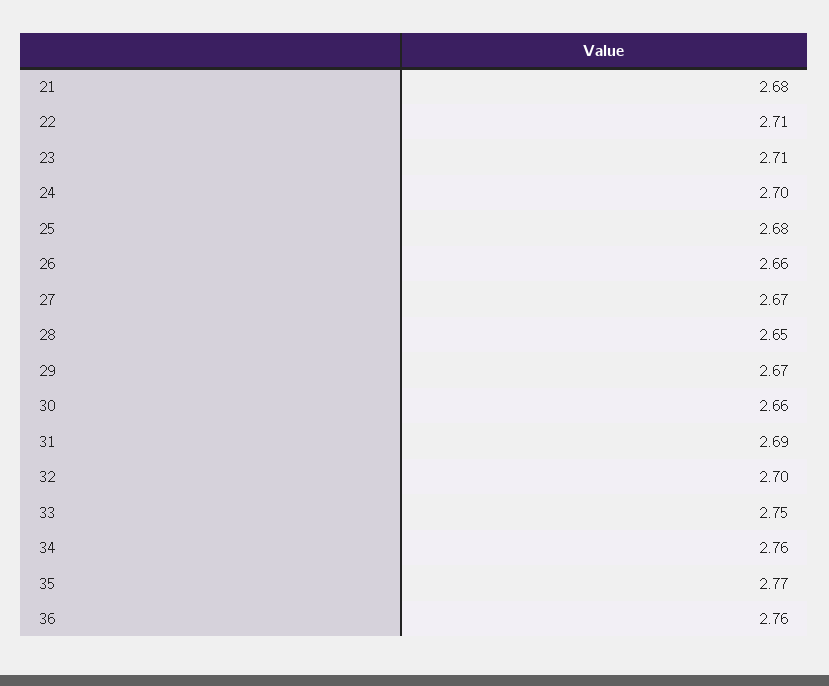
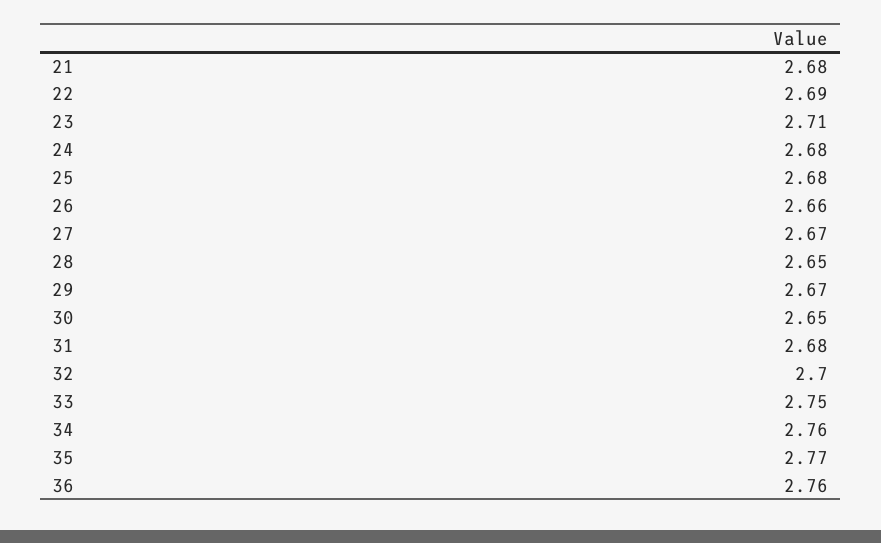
22: 2.71 -> 2.69
24: 2.7 -> 2.68
30: 2.66 -> 2.65
31: 2.69 -> 2.68

